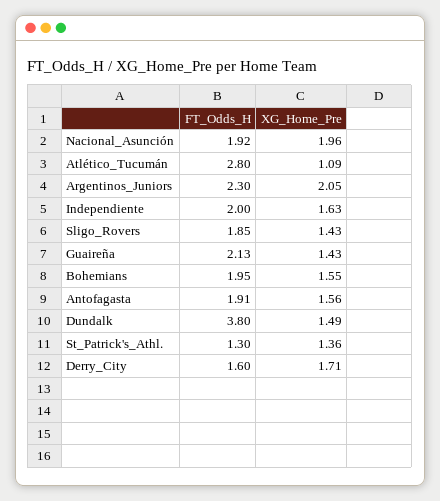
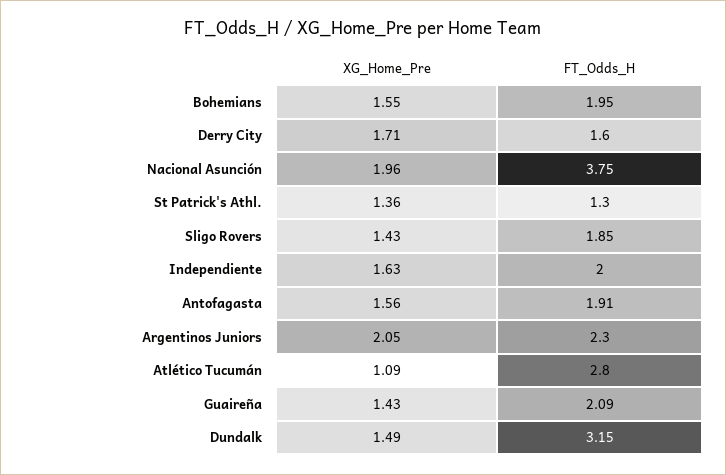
FT_Odds_H, Nacional_Asunción: 1.92 -> 3.75
FT_Odds_H, Guaireña: 2.13 -> 2.09
FT_Odds_H, Dundalk: 3.8 -> 3.15

